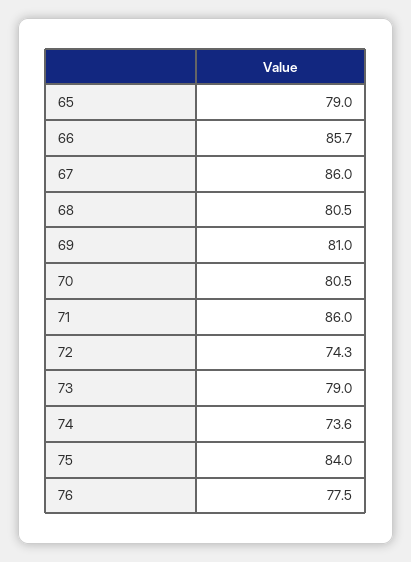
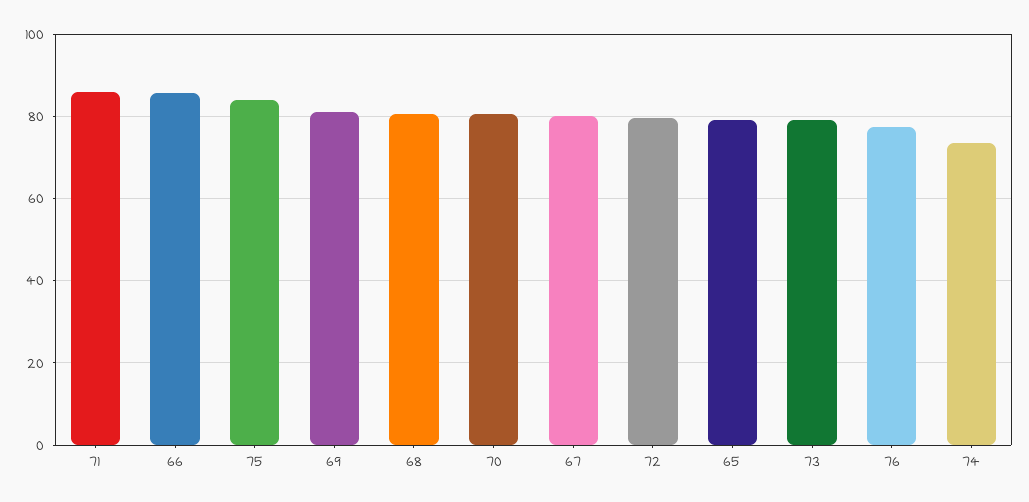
67: 86 -> 80
72: 74.3 -> 80

